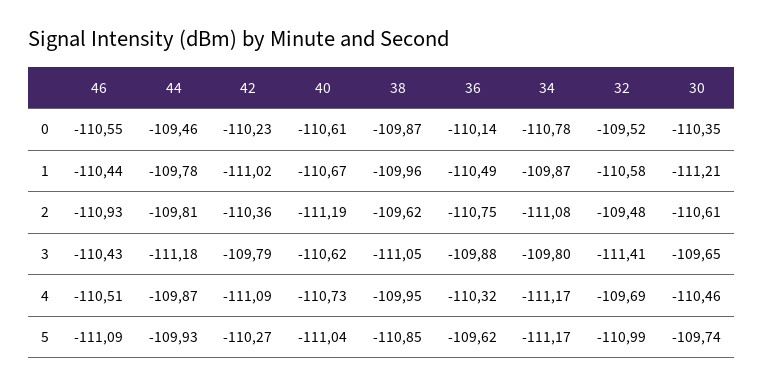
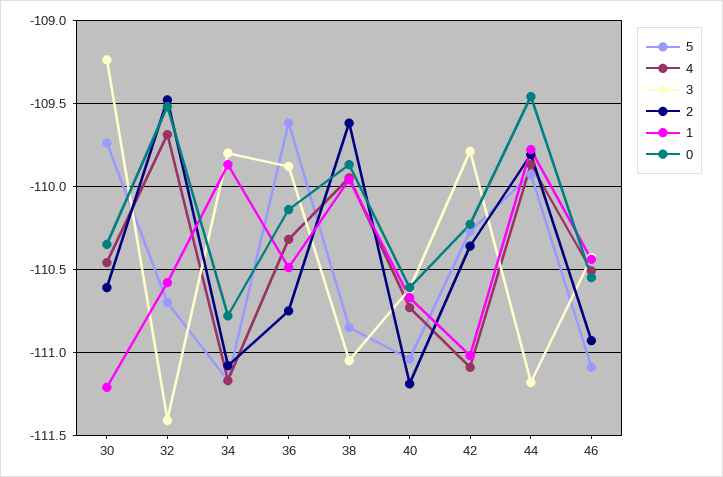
3, 30: -109.65 -> -109.25
5, 32: -110.99 -> -110.7

